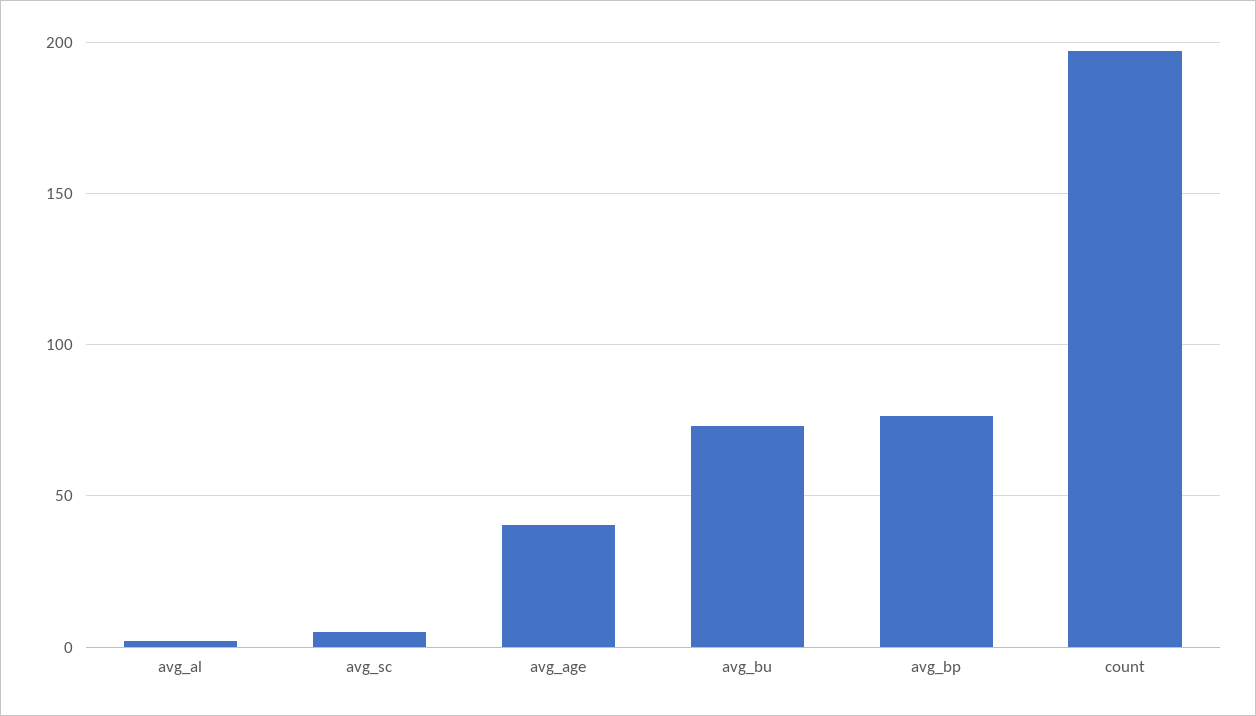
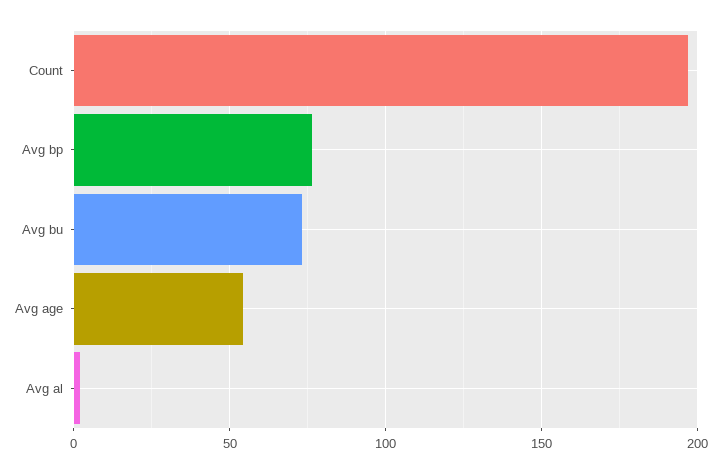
avg_sc: 5 -> none
avg_age: 40 -> 55

